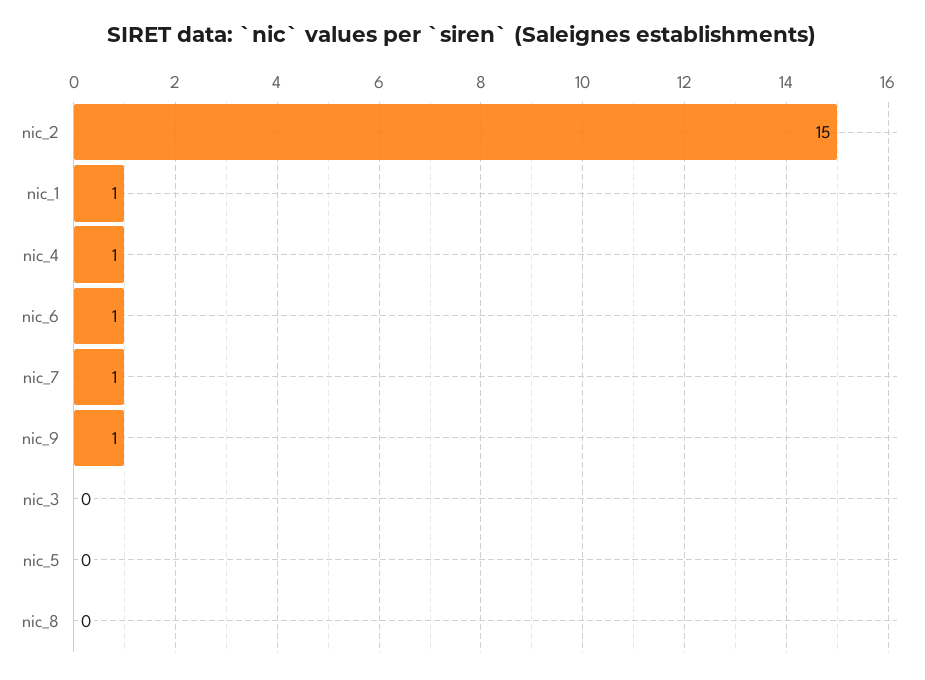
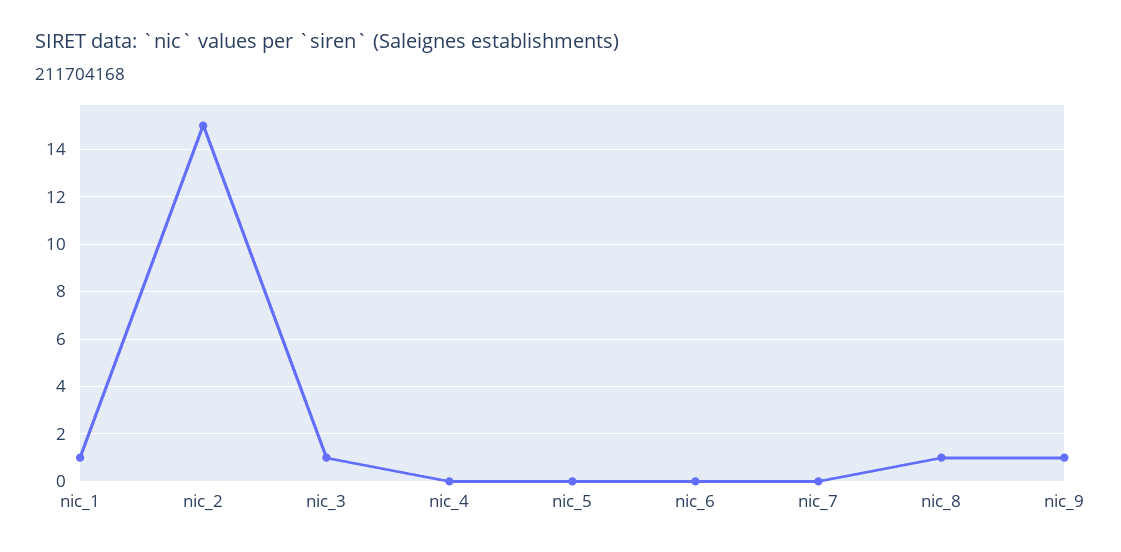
nic_4: 1 -> 0
nic_6: 1 -> 0
nic_7: 1 -> 0
nic_3: 0 -> 1
nic_8: 0 -> 1

